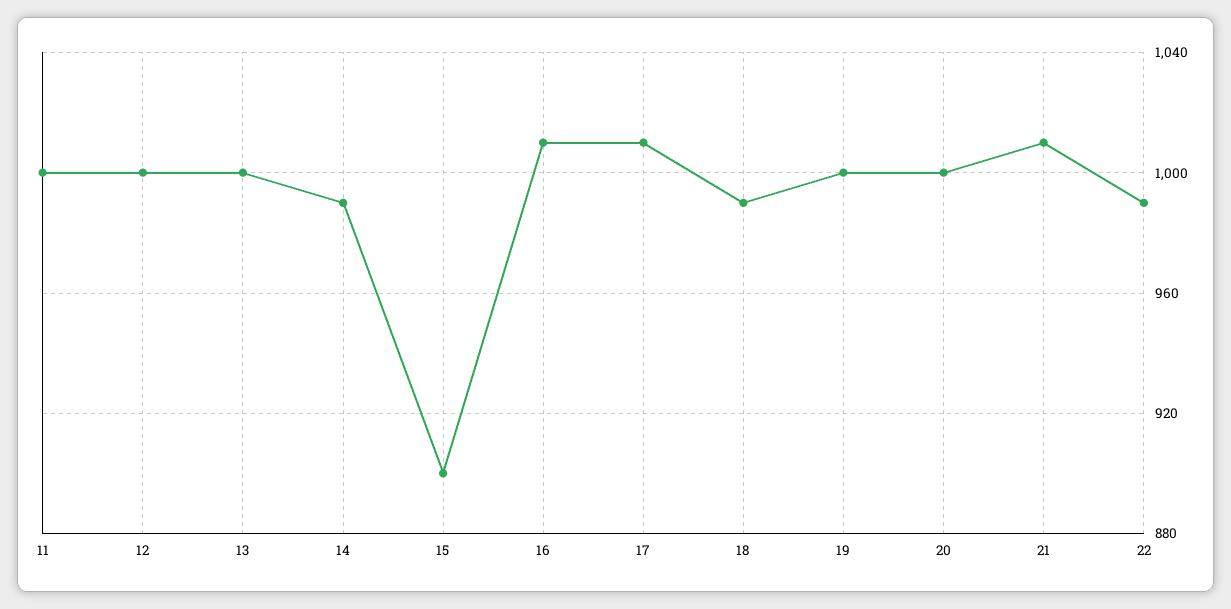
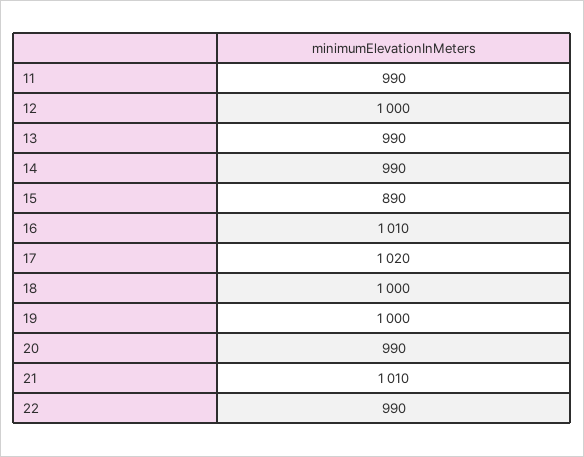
11: 1000 -> 990
13: 1000 -> 990
15: 900 -> 890
17: 1010 -> 1020
18: 990 -> 1000
20: 1000 -> 990

